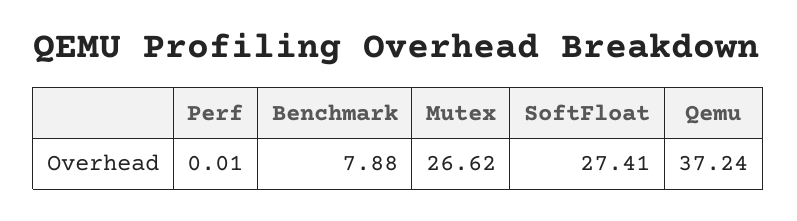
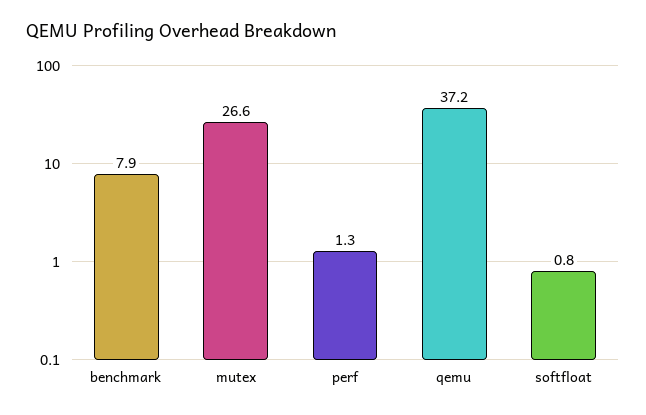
Perf: 0.01 -> 1.3
SoftFloat: 27.41 -> 0.8

